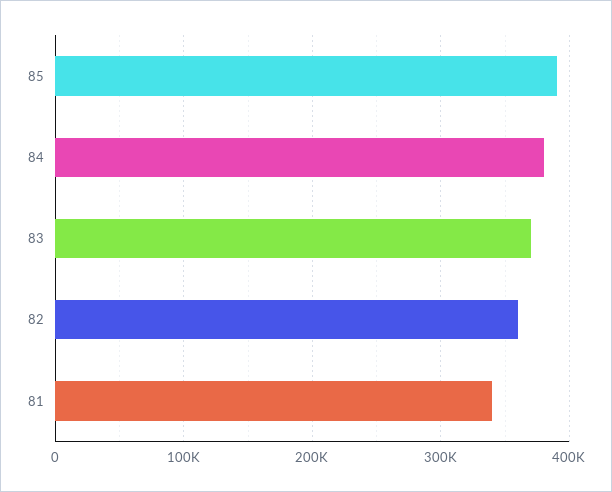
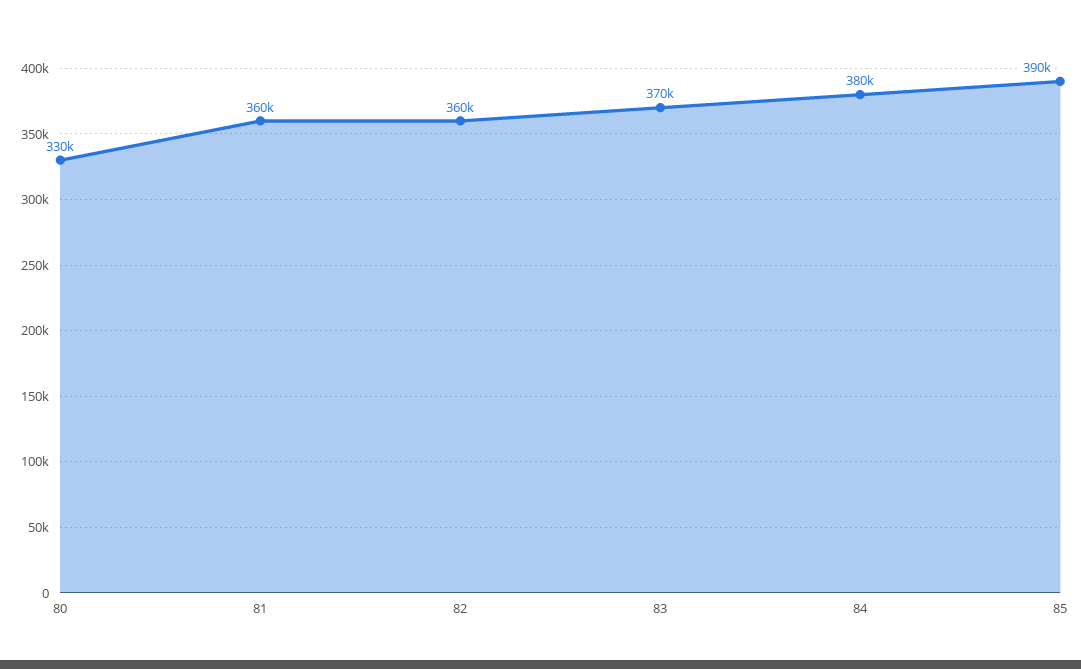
81: 340000 -> 360000
80: none -> 330000

